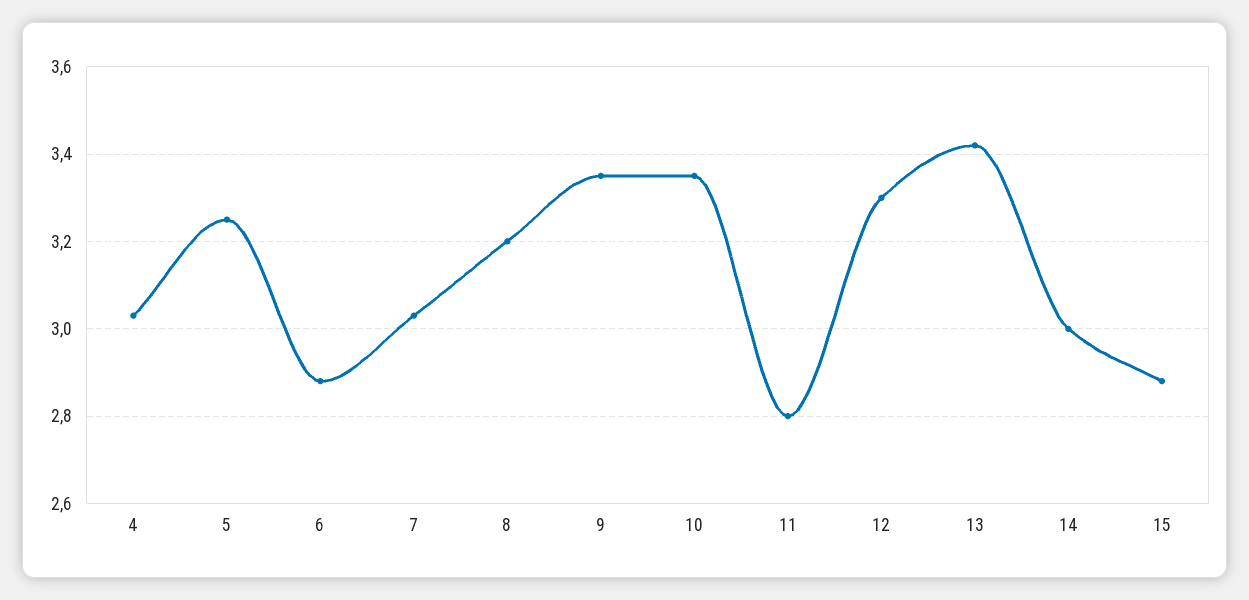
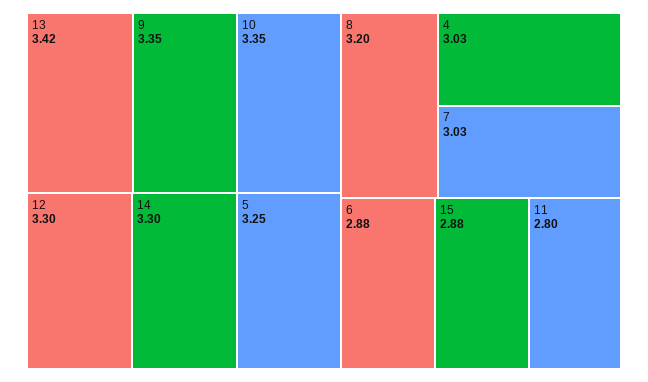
14: 3 -> 3.3

